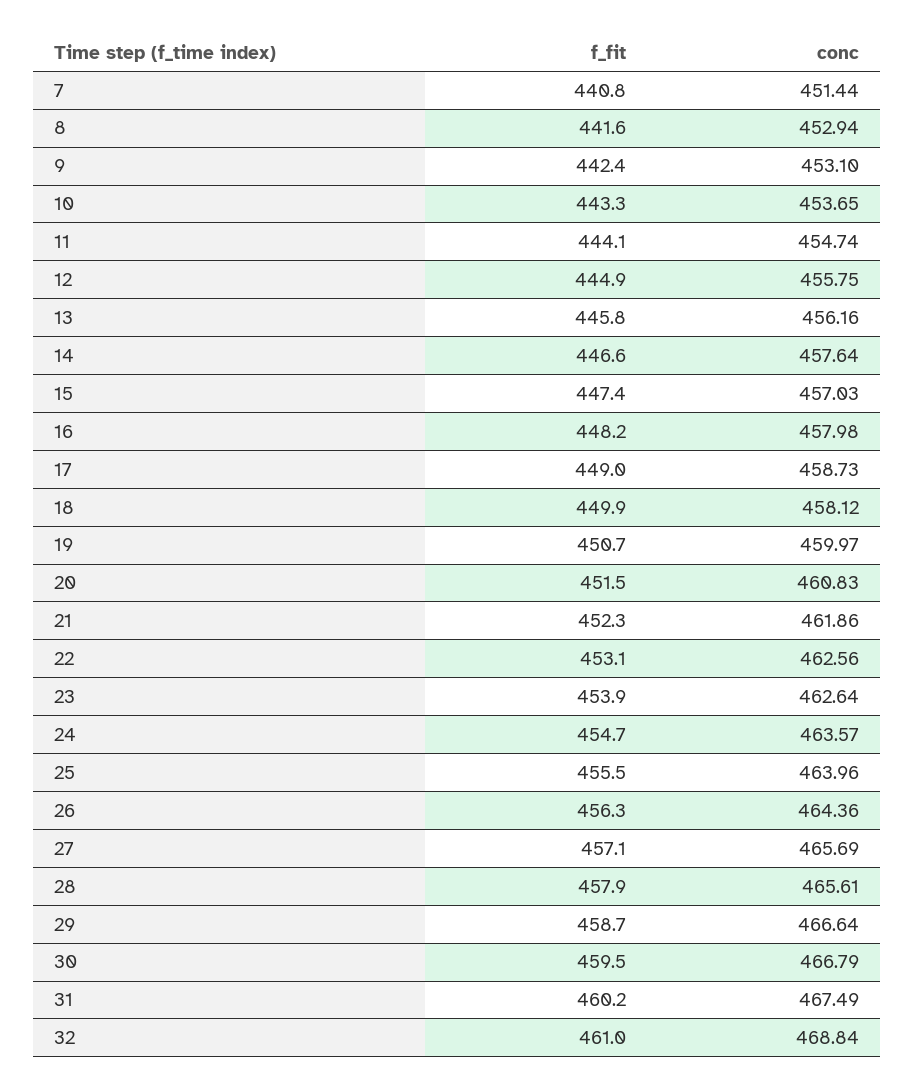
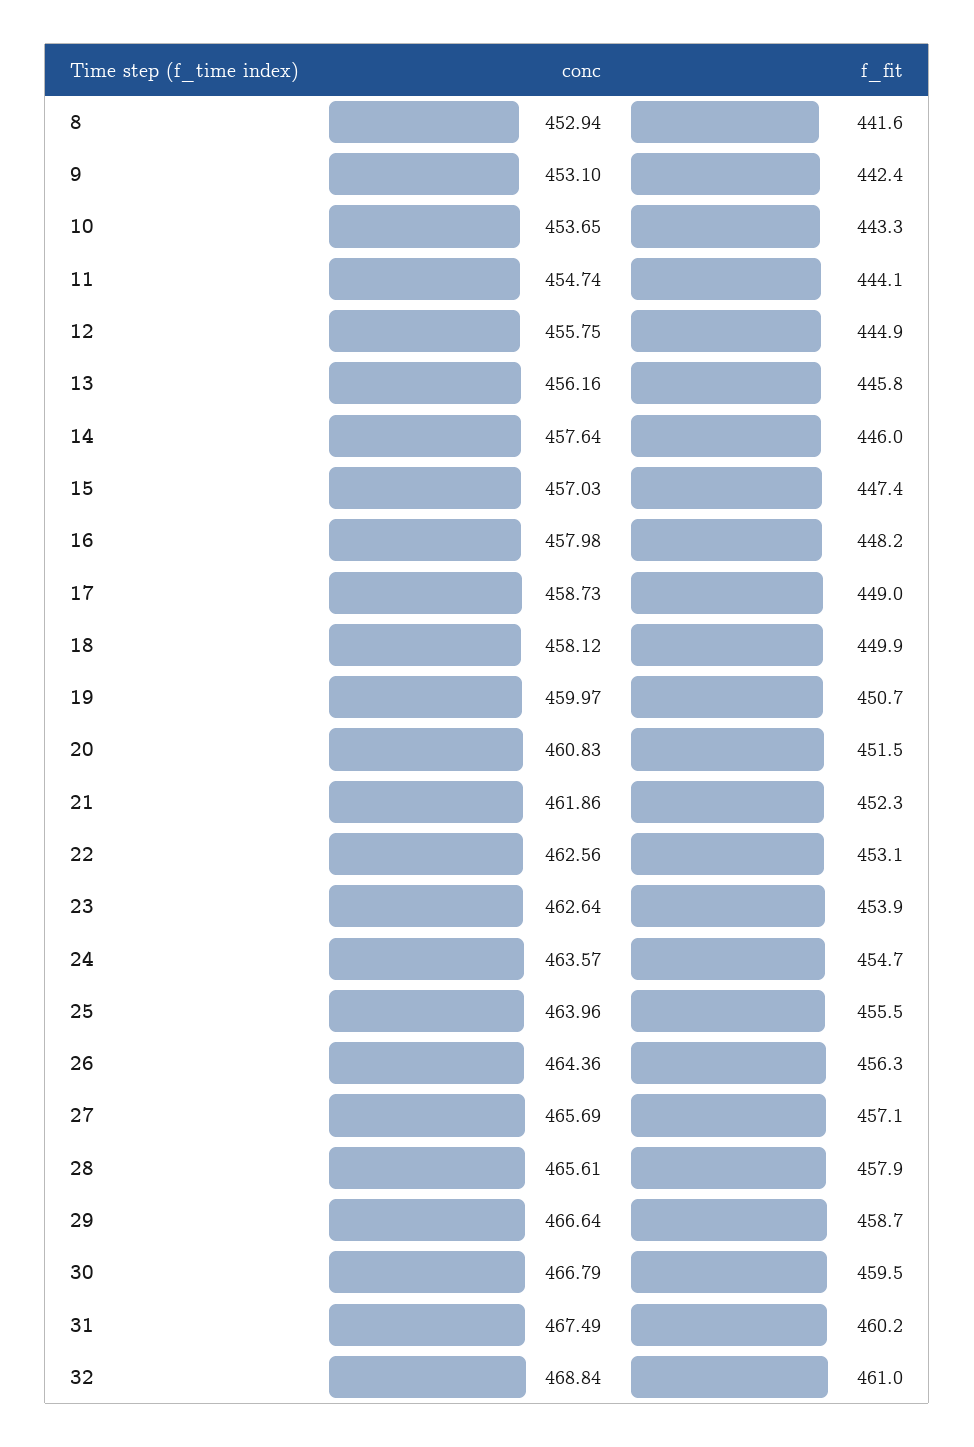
f_fit, 7: 440.8 -> none
conc, 7: 451.44 -> none
f_fit, 14: 446.6 -> 446

